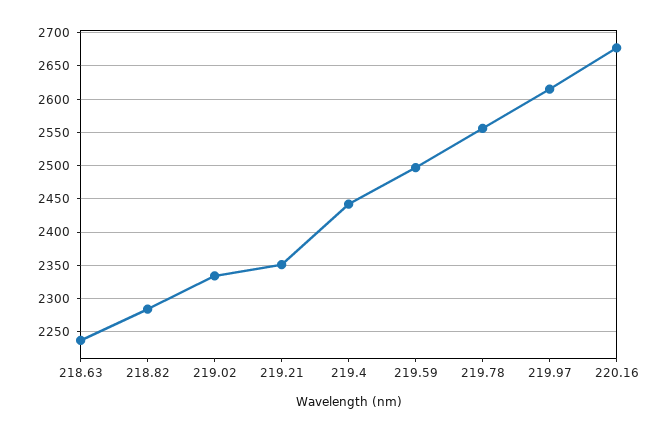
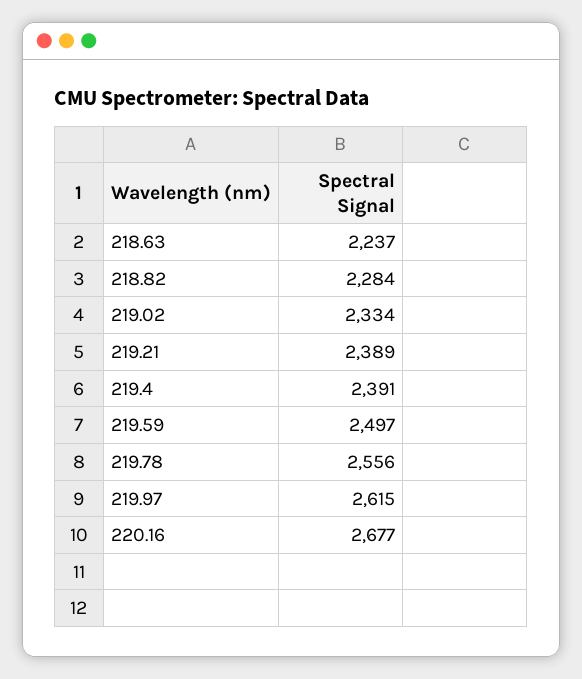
219.21: 2350 -> 2389
219.4: 2440 -> 2391

